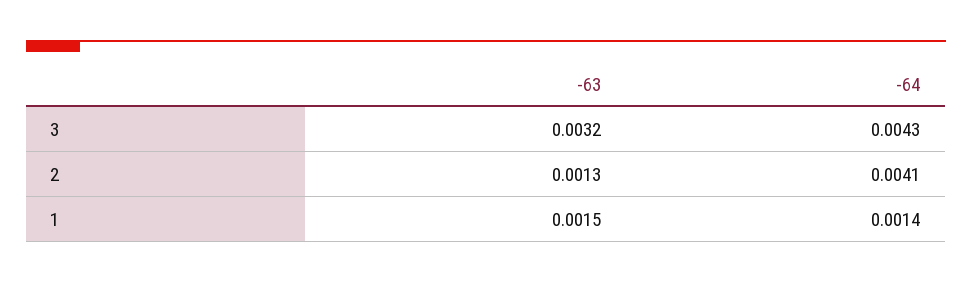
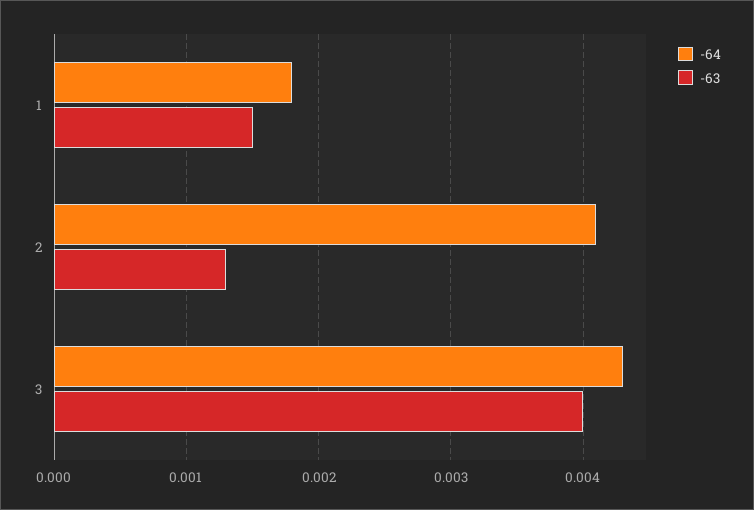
-63, 3: 0.0032 -> 0.004
-64, 1: 0.0014 -> 0.0018

